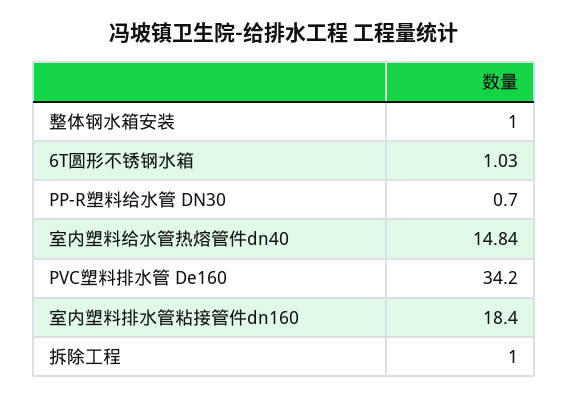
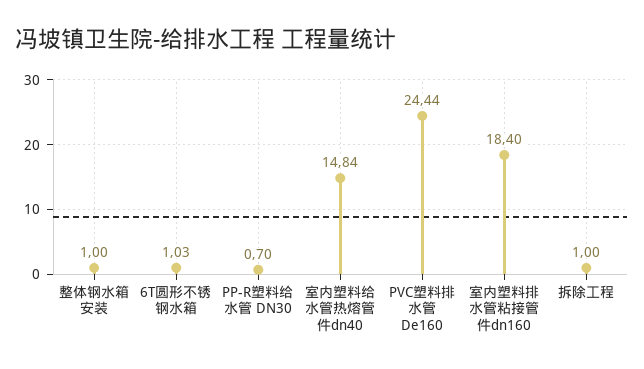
PVC塑料排水管 De160: 34.2 -> 24.44

